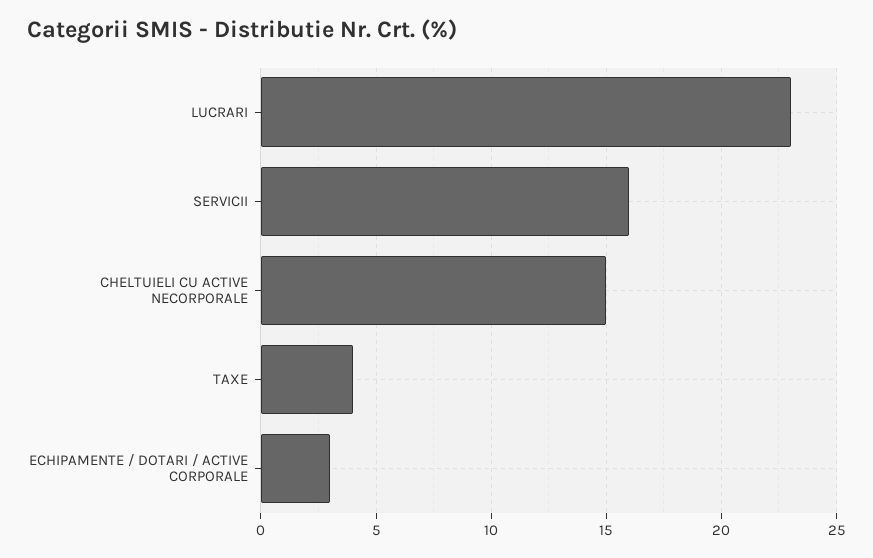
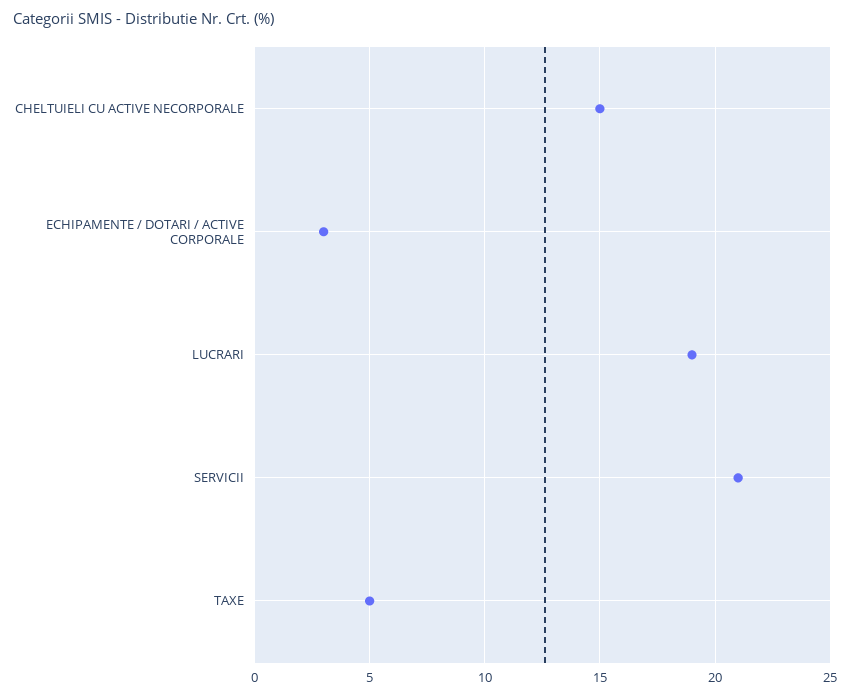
LUCRARI: 23 -> 19
SERVICII: 16 -> 21
TAXE: 4 -> 5

